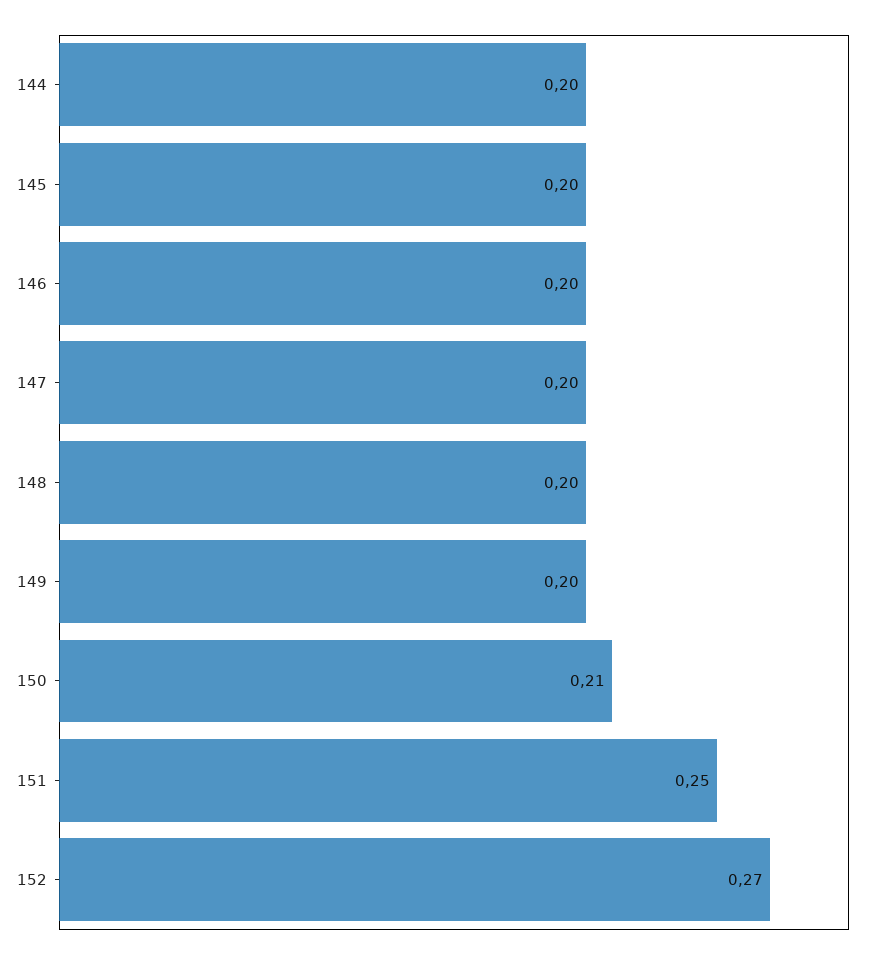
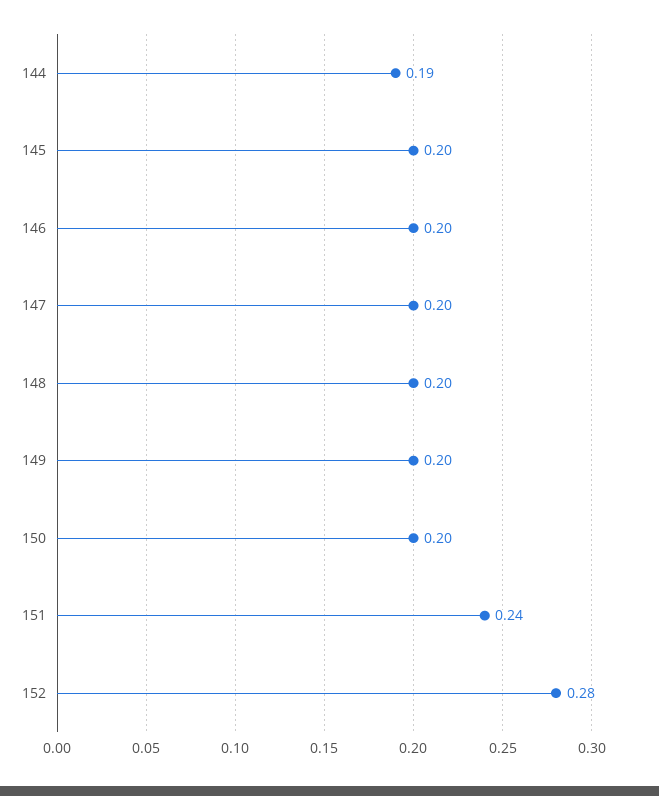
144: 0.2 -> 0.19
150: 0.21 -> 0.2
151: 0.25 -> 0.24
152: 0.27 -> 0.28

